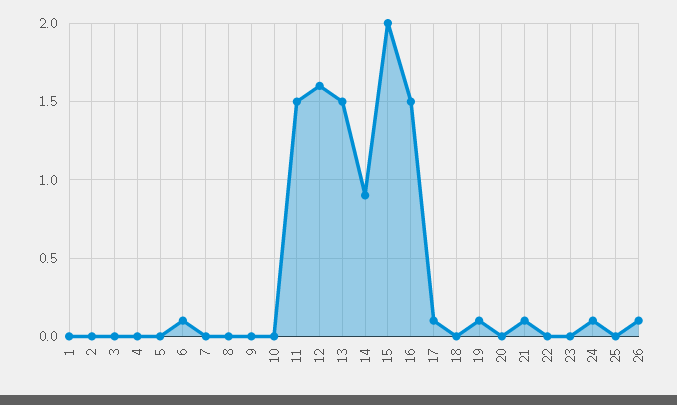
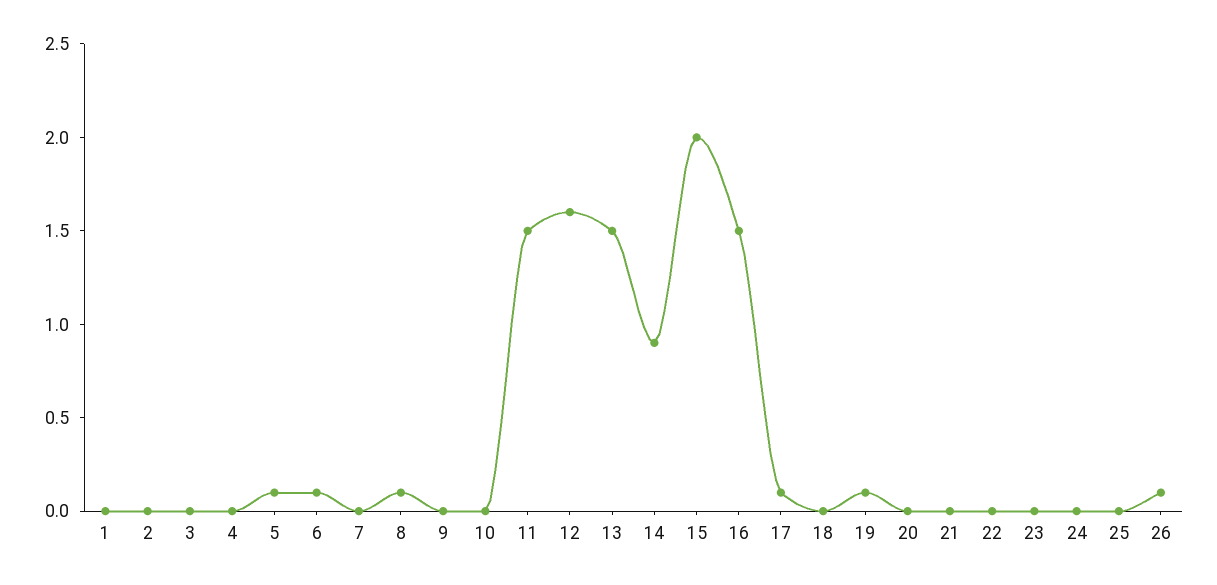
5: 0 -> 0.1
8: 0 -> 0.1
21: 0.1 -> 0
24: 0.1 -> 0

